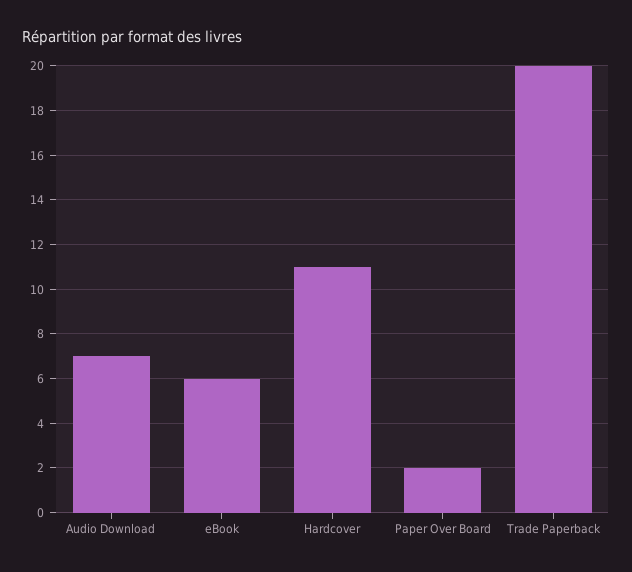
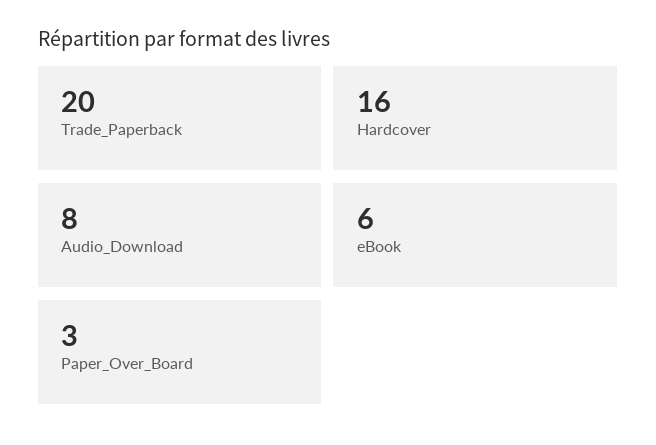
Audio Download: 7 -> 8
Hardcover: 11 -> 16
Paper Over Board: 2 -> 3

